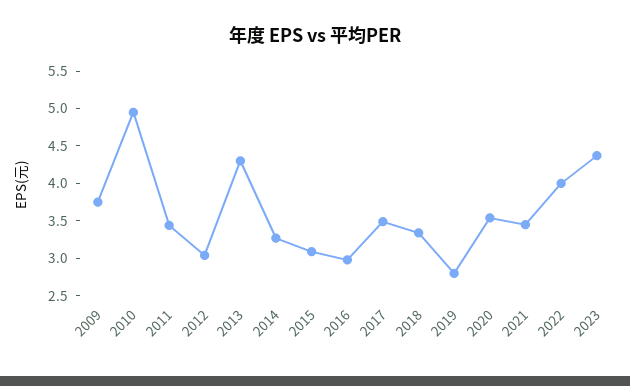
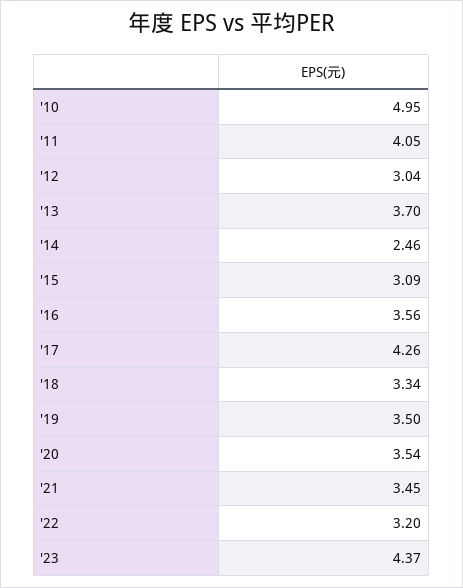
2009: 3.75 -> none
2011: 3.5 -> 4.05
2013: 4.25 -> 3.7
2014: 3.25 -> 2.46
2016: 3 -> 3.56
2017: 3.5 -> 4.26
2019: 2.75 -> 3.5
2022: 4 -> 3.2

